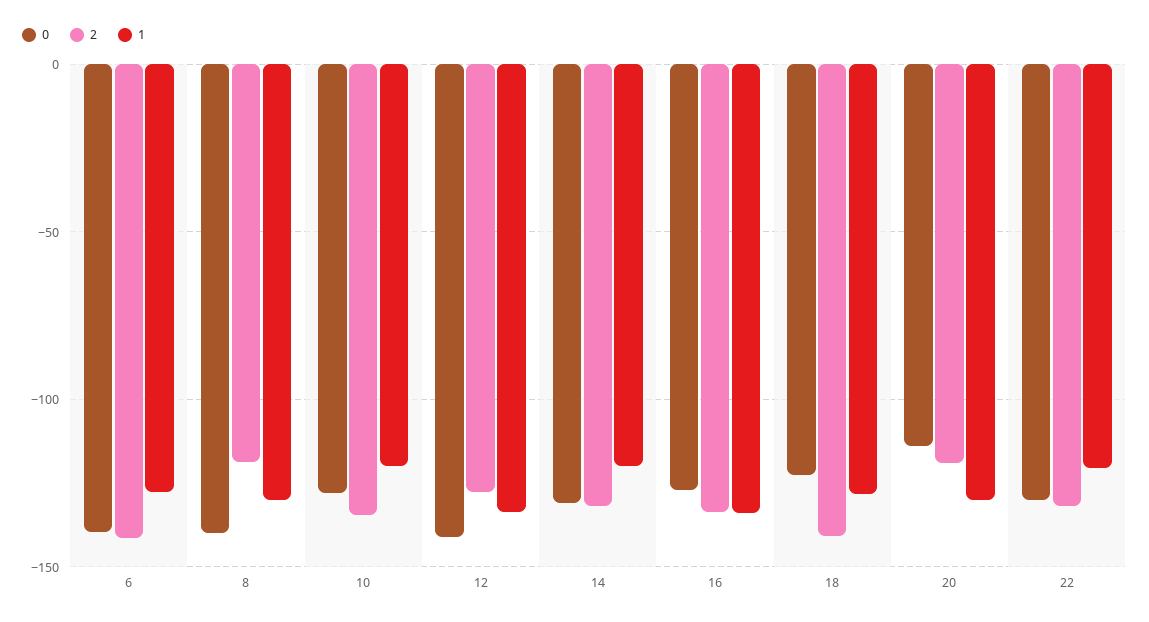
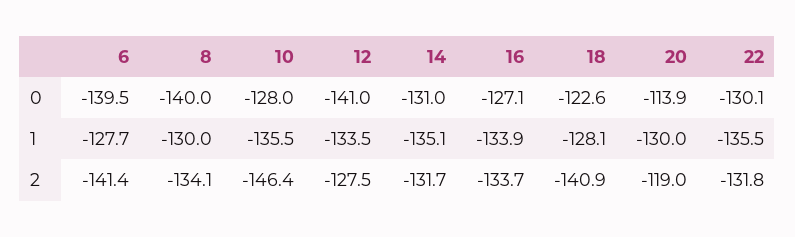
2, 8: -120 -> -134.1
2, 10: -135 -> -146.4
1, 10: -120 -> -135.5
1, 14: -120 -> -135.1
1, 22: -120 -> -135.5

